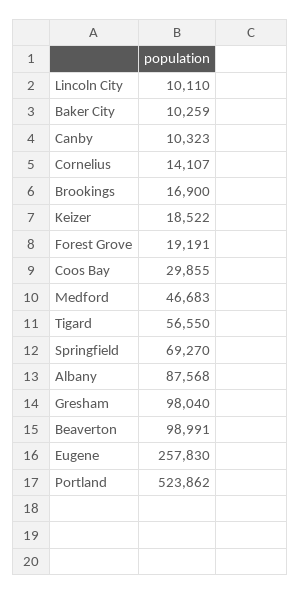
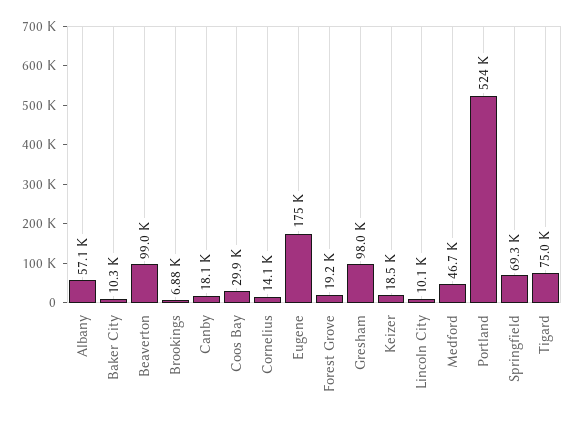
Canby: 10323 -> 18100
Brookings: 16900 -> 6880
Tigard: 56550 -> 75000
Albany: 87568 -> 57100
Eugene: 257830 -> 175000

